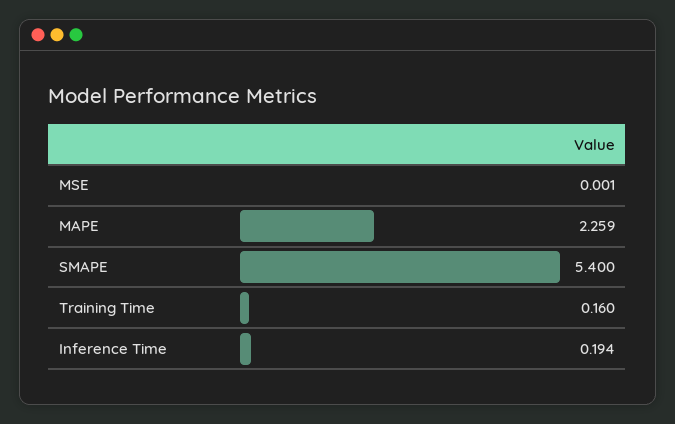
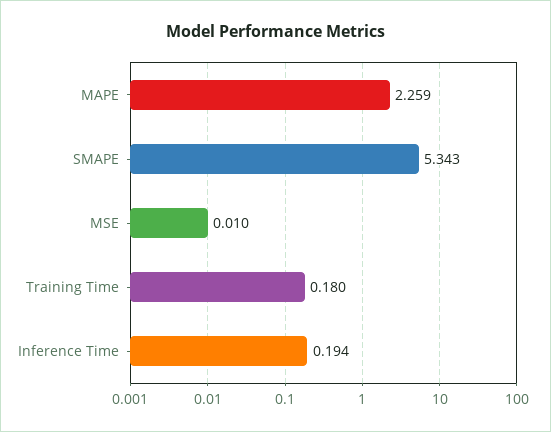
MSE: 0.001 -> 0.01
SMAPE: 5.4 -> 5.343
Training Time: 0.16 -> 0.18

